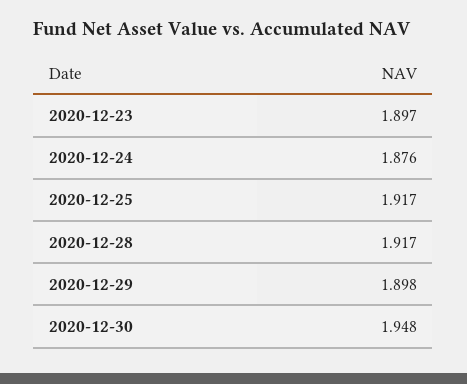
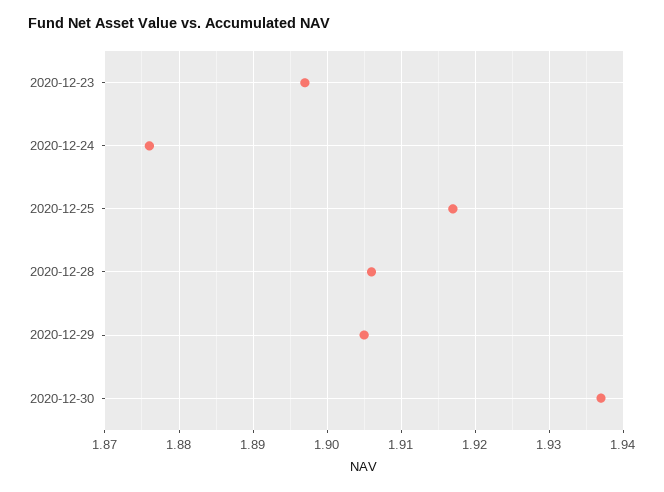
2020-12-28: 1.917 -> 1.906
2020-12-29: 1.898 -> 1.905
2020-12-30: 1.948 -> 1.937

